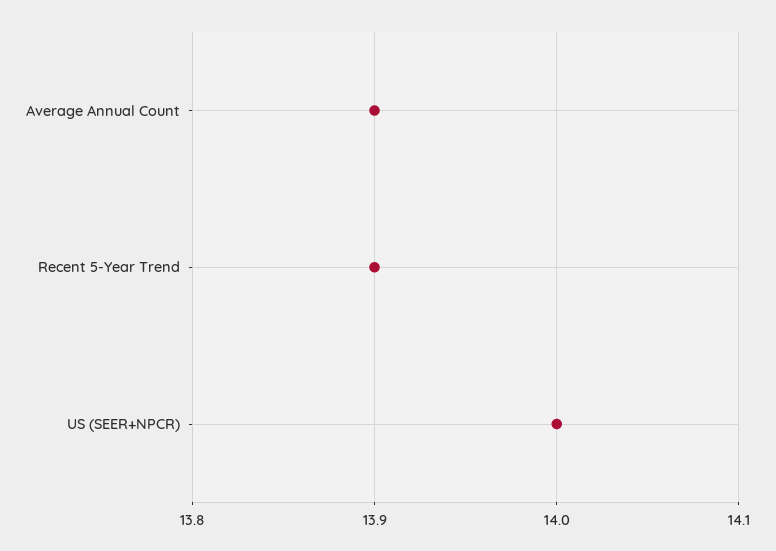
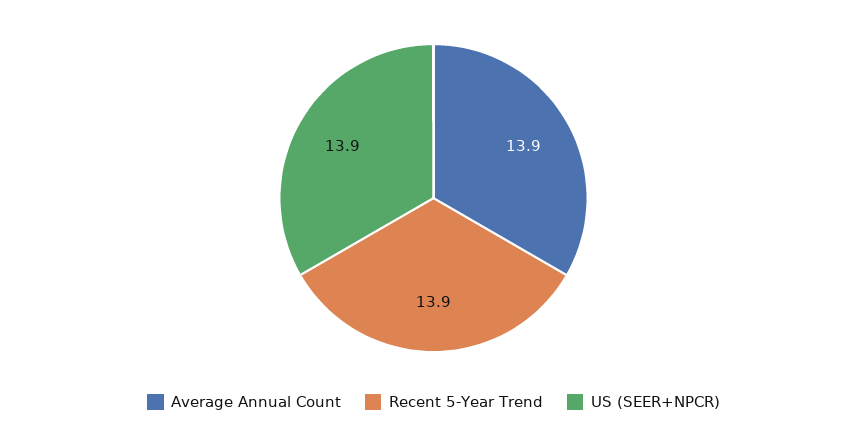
US (SEER+NPCR): 14 -> 13.9

